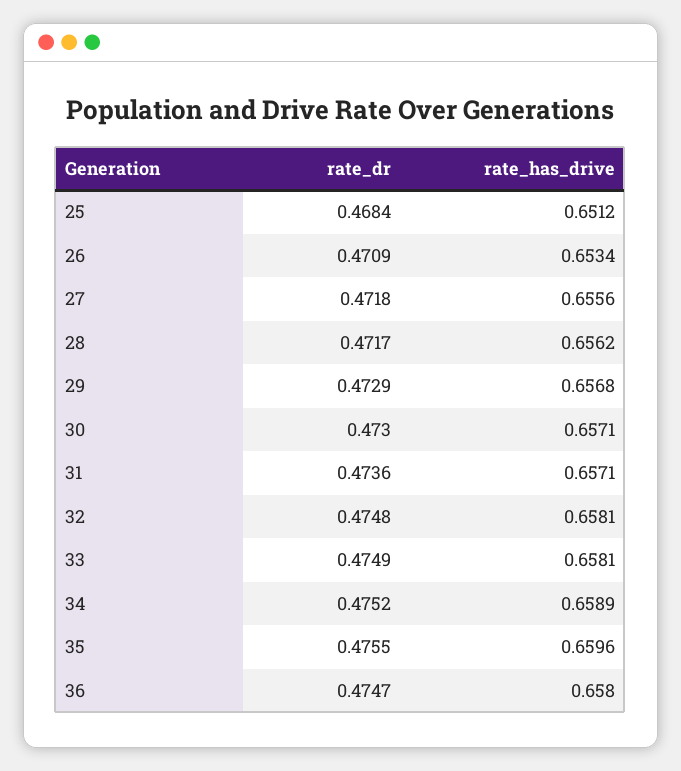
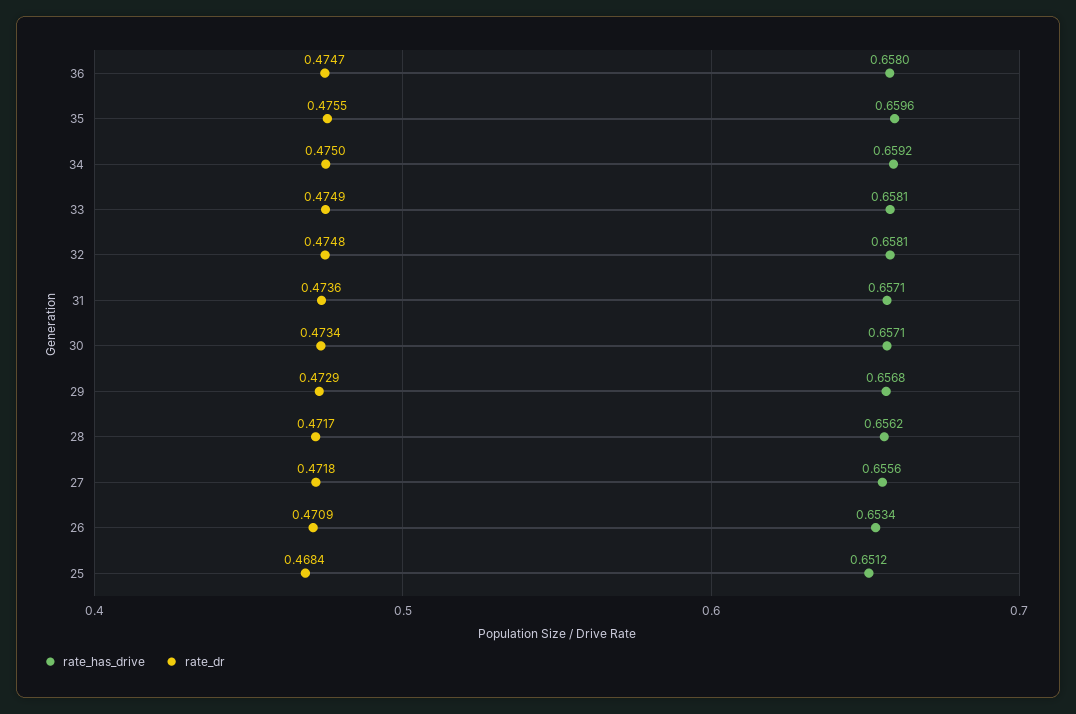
rate_dr, 30: 0.473 -> 0.4734
rate_dr, 34: 0.4752 -> 0.475
rate_has_drive, 34: 0.6589 -> 0.6592

